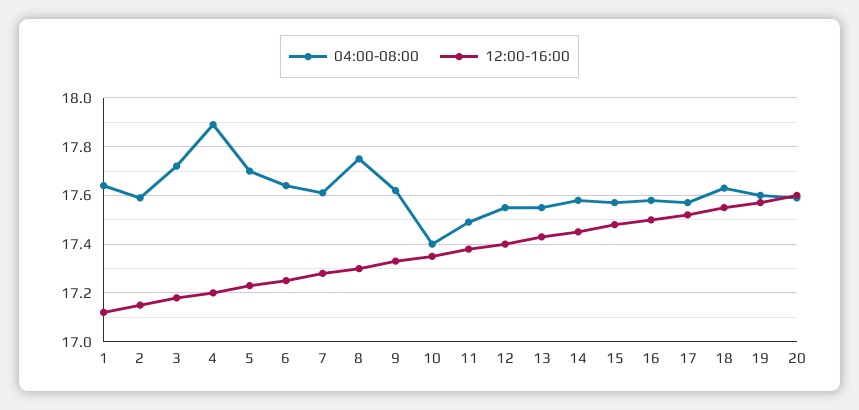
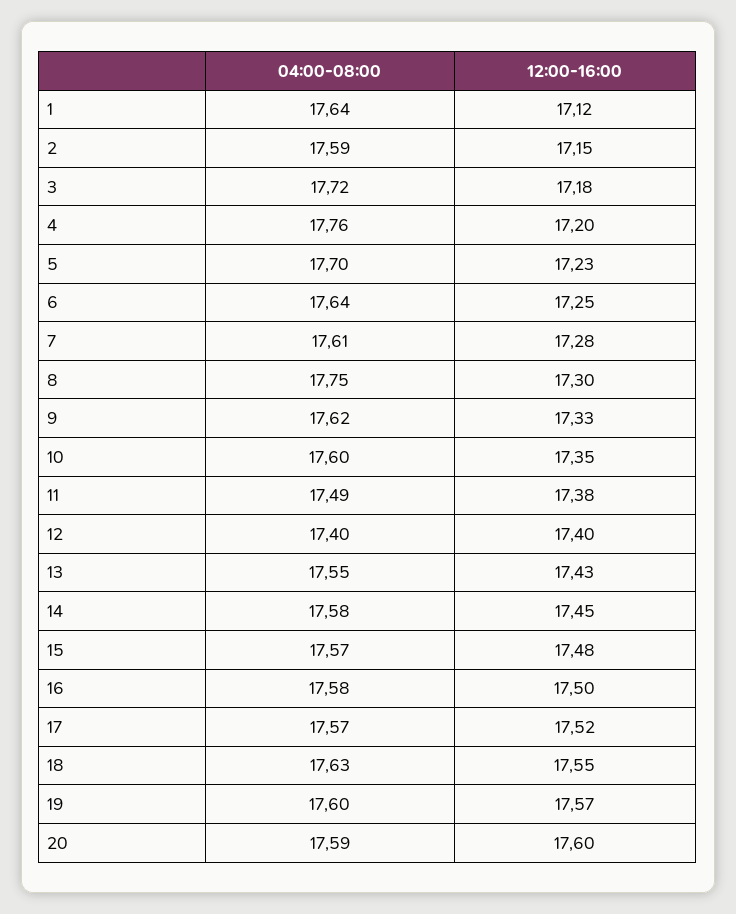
04:00-08:00, 4: 17.9 -> 17.76
04:00-08:00, 10: 17.4 -> 17.6
04:00-08:00, 12: 17.55 -> 17.4

